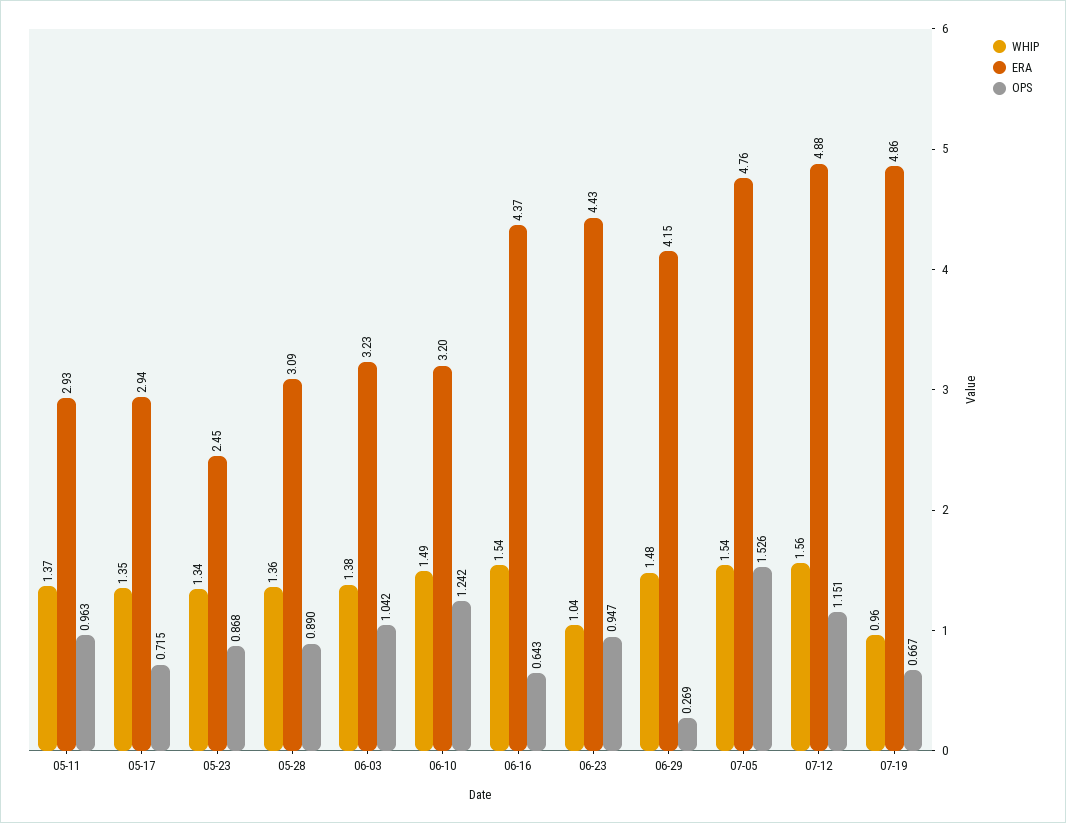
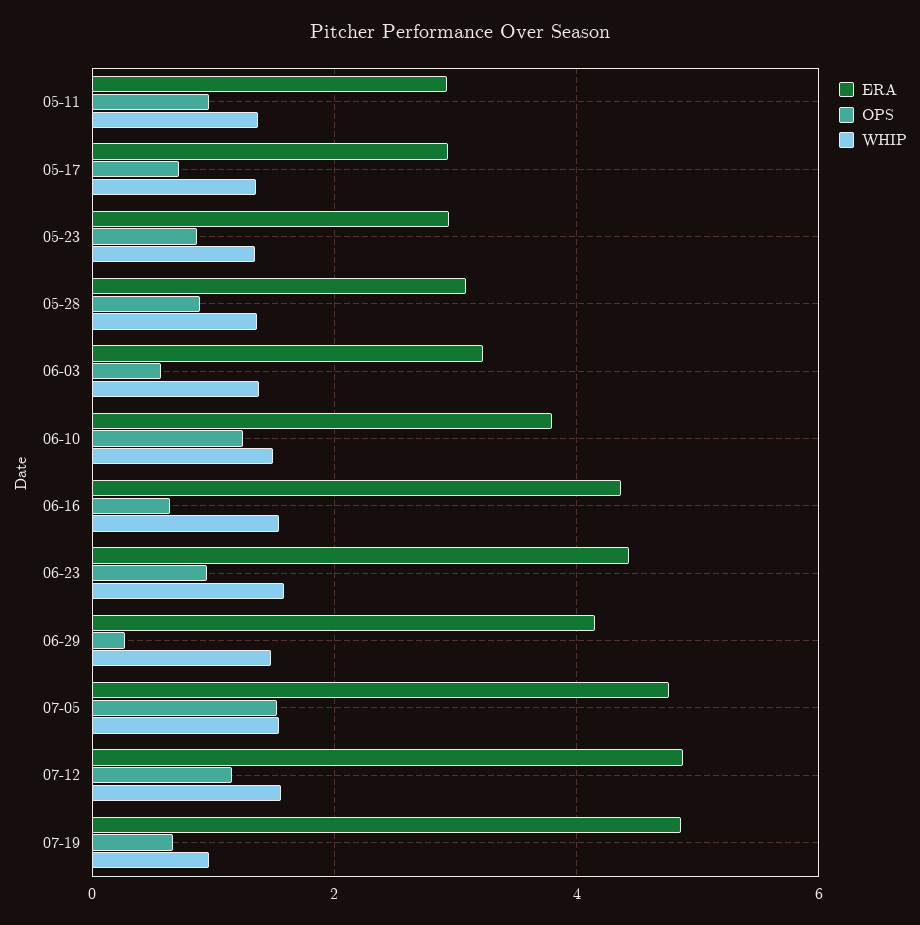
ERA, 05-23: 2.45 -> 3
OPS, 06-03: 1.042 -> 0.6
ERA, 06-10: 3.2 -> 3.8
WHIP, 06-23: 1.04 -> 1.6

